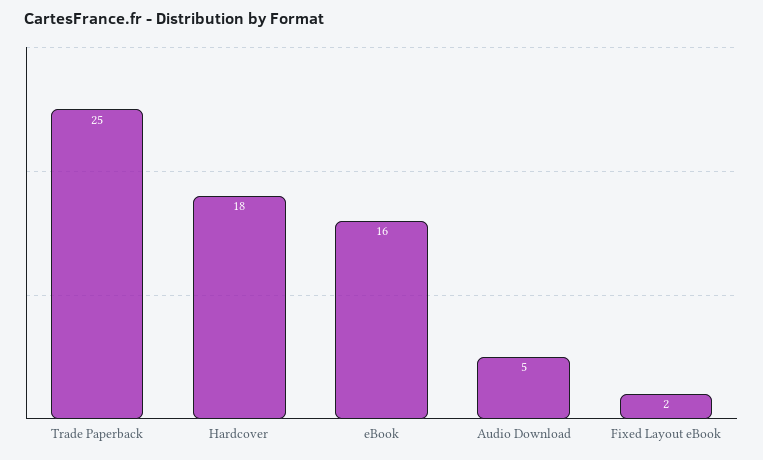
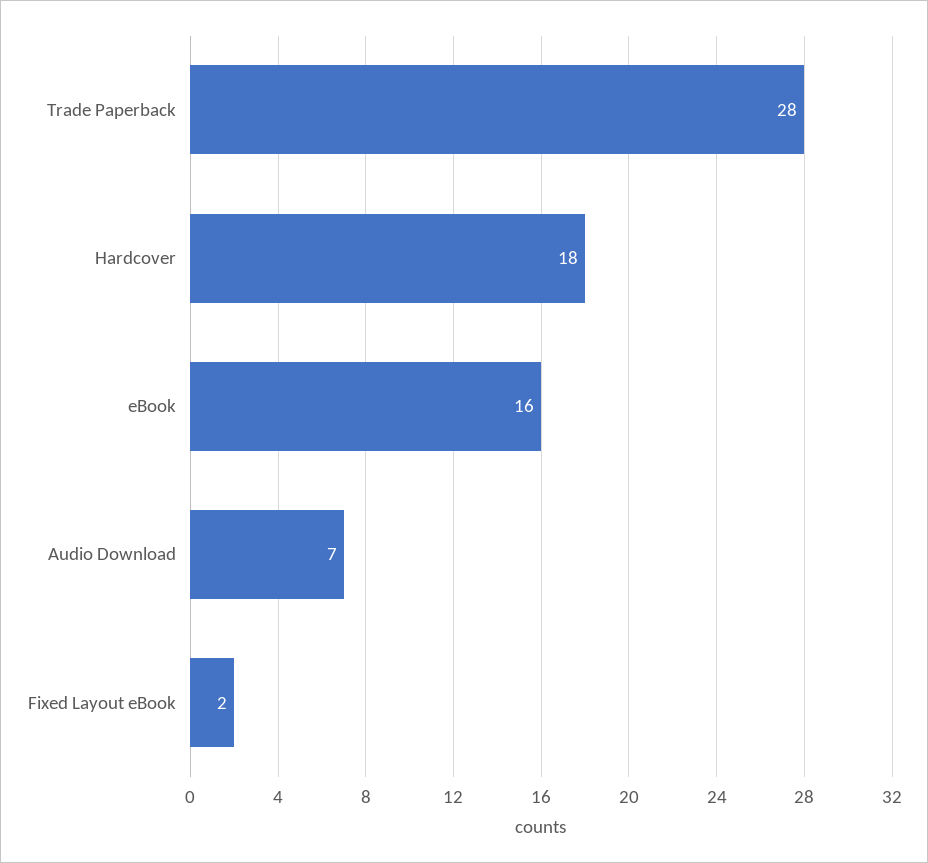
Trade Paperback: 25 -> 28
Audio Download: 5 -> 7

